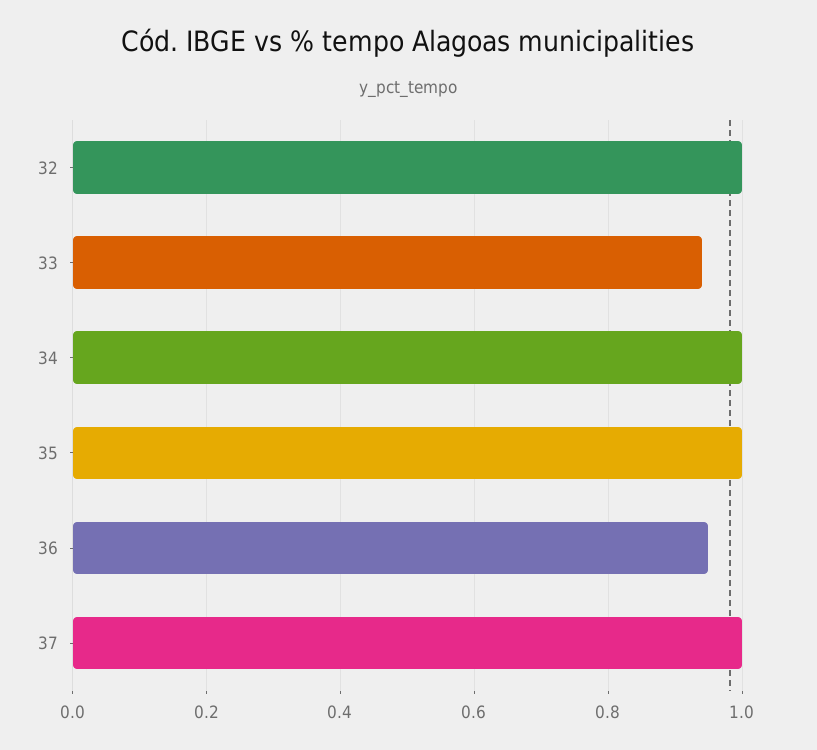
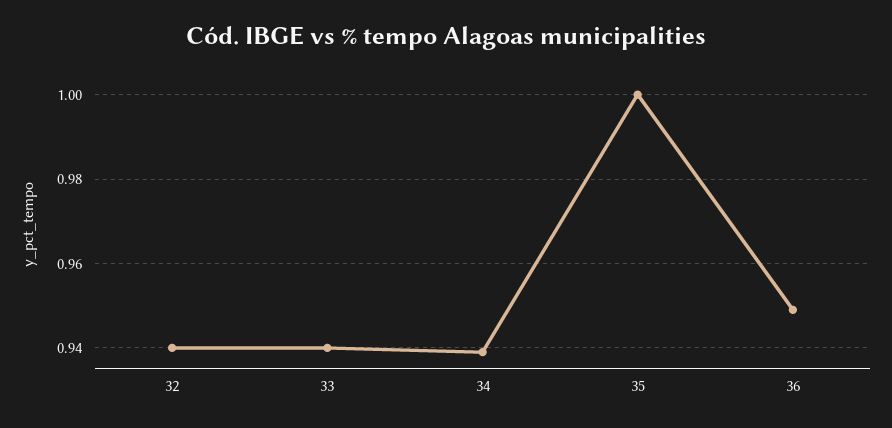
32: 1 -> 0.94
34: 1 -> 0.94
37: 1 -> none

